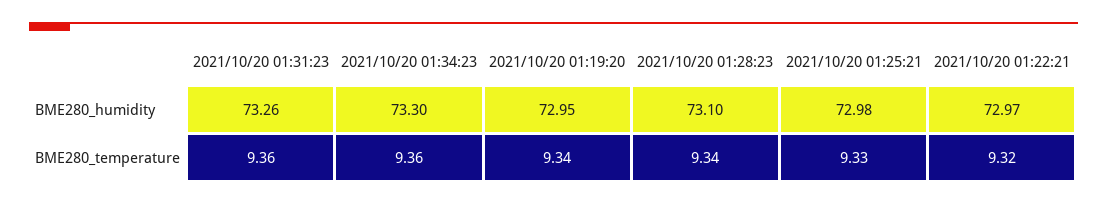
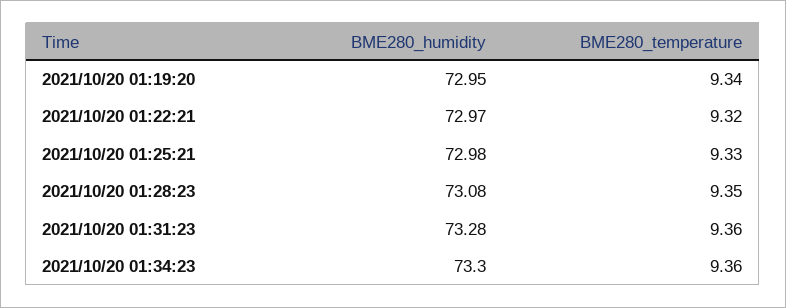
2021/10/20 01:31:23, BME280_humidity: 73.26 -> 73.28
2021/10/20 01:28:23, BME280_humidity: 73.1 -> 73.08
2021/10/20 01:28:23, BME280_temperature: 9.34 -> 9.35

